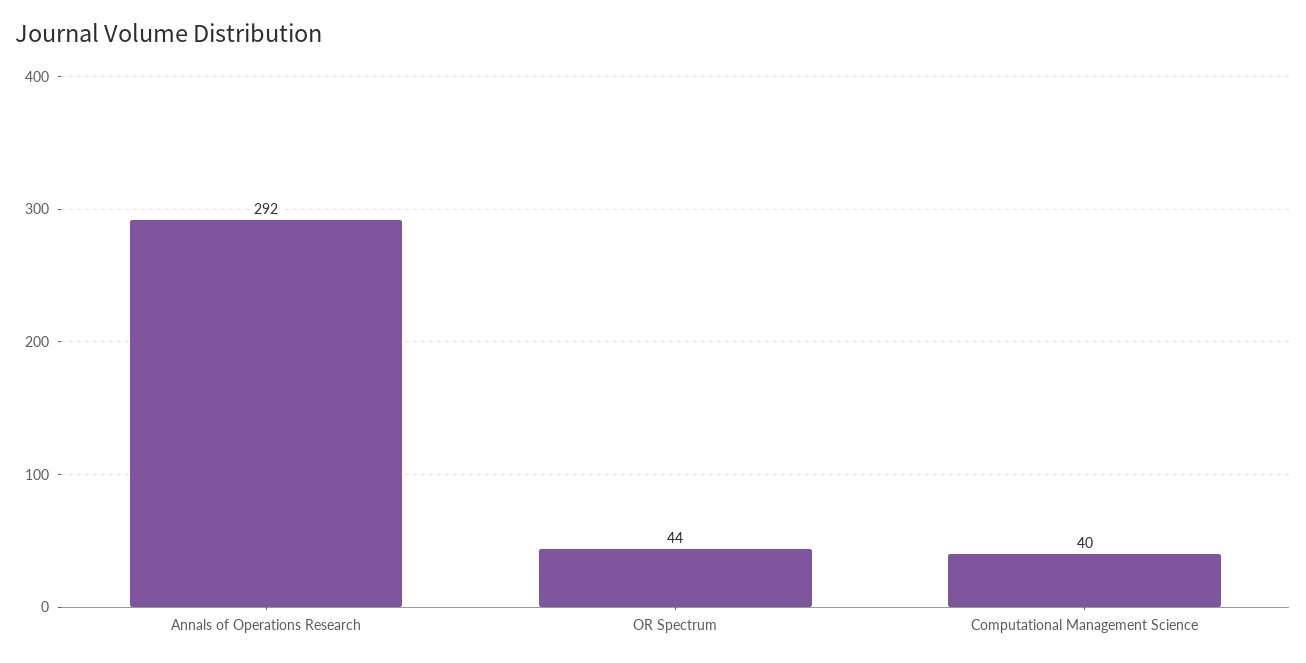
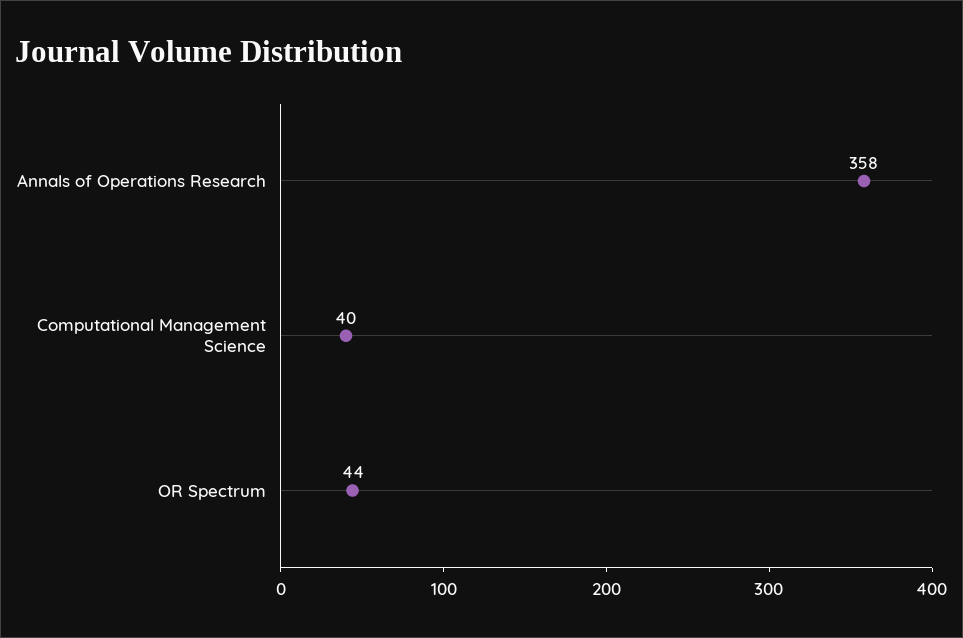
Annals of Operations Research: 292 -> 358

